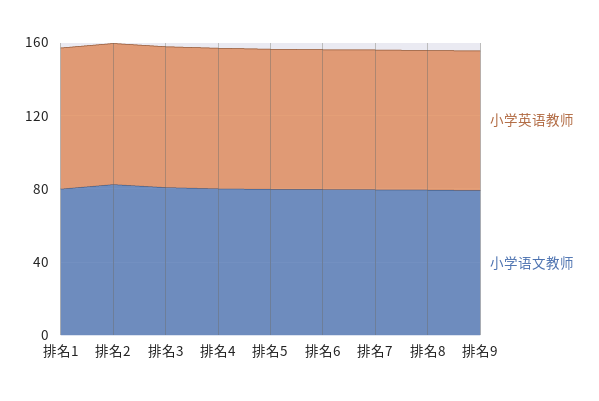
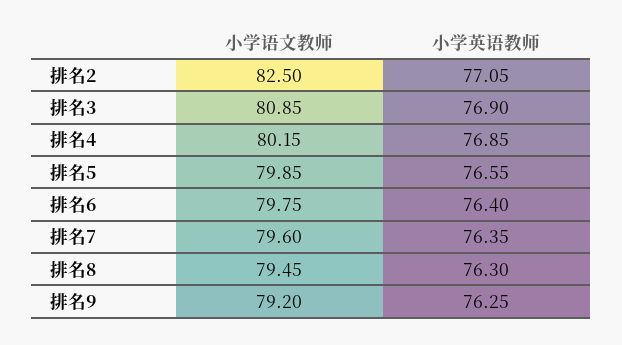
小学英语教师, 排名1: 80 -> none
小学语文教师, 排名1: 80 -> none

